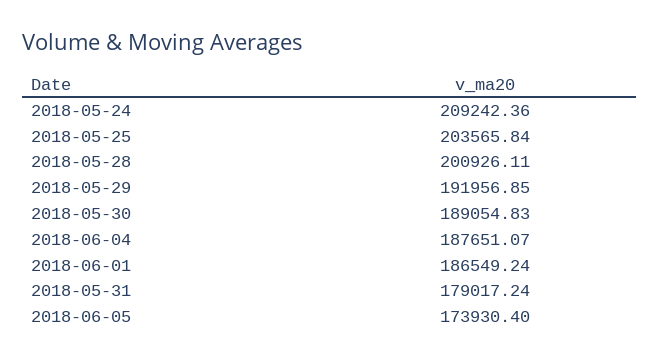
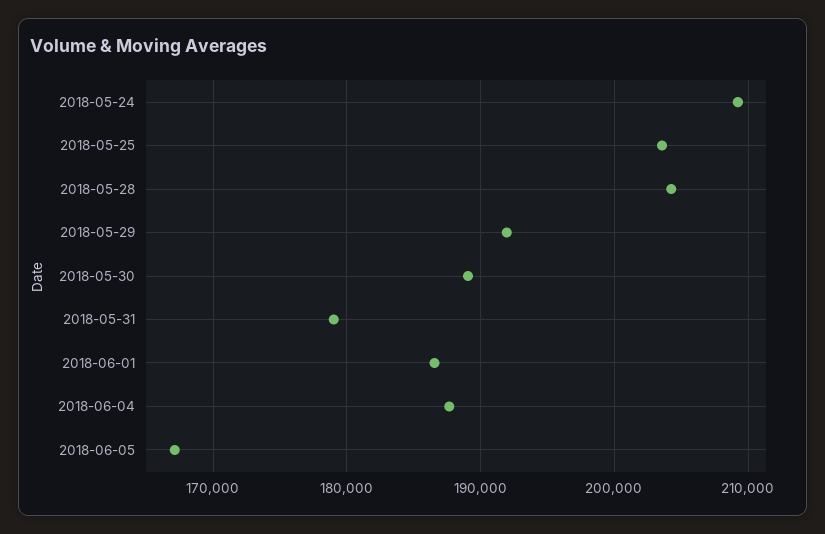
2018-05-28: 200926.11 -> 204000
2018-06-05: 173930.4 -> 167000

